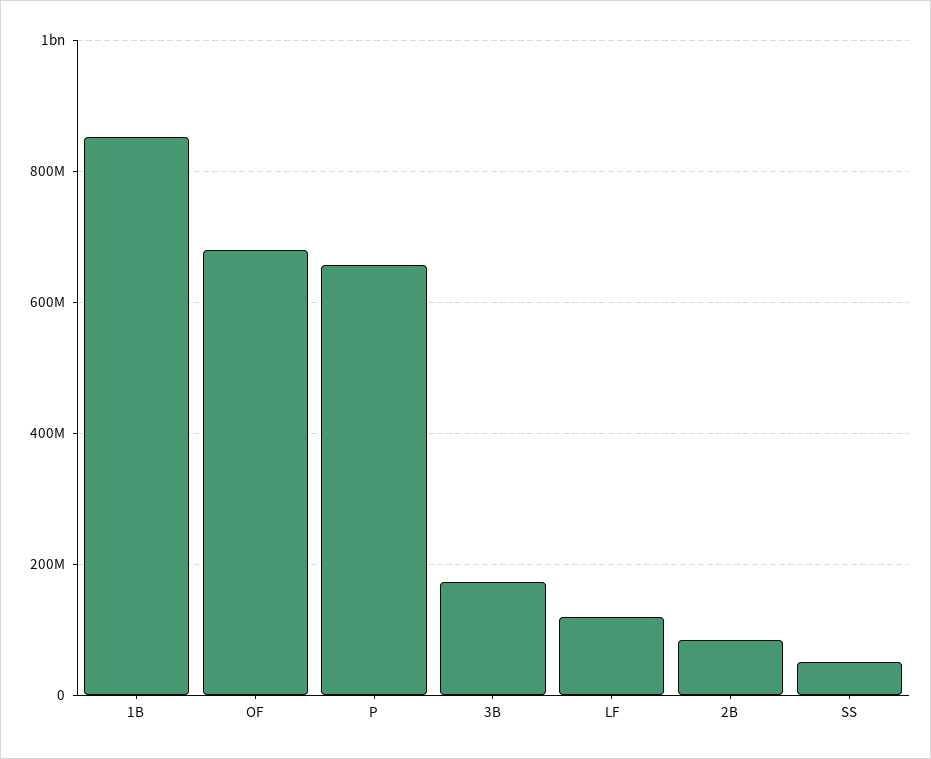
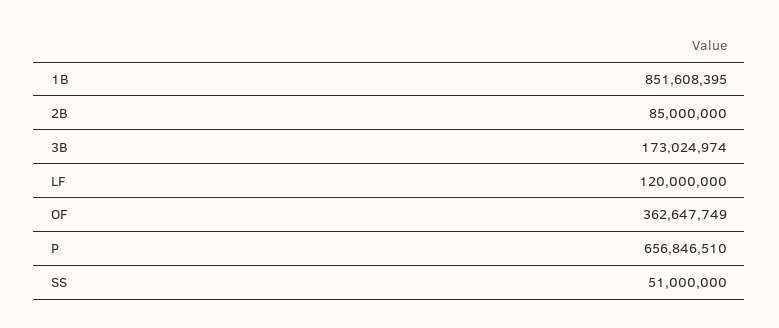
OF: 680000000 -> 362647749

